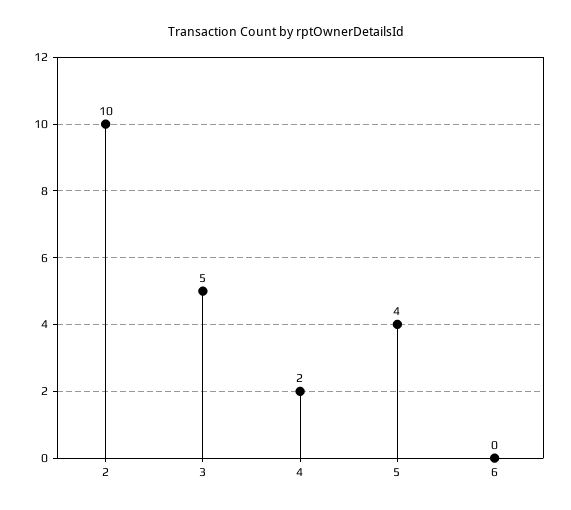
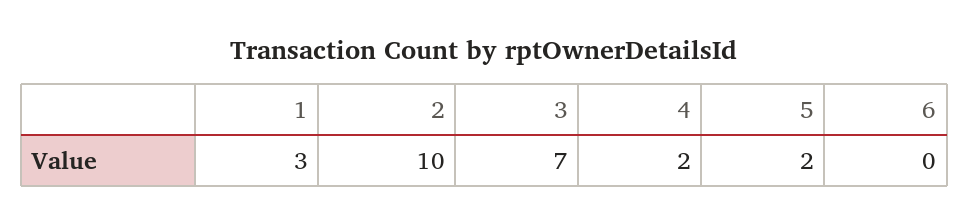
3: 5 -> 7
5: 4 -> 2
1: none -> 3

